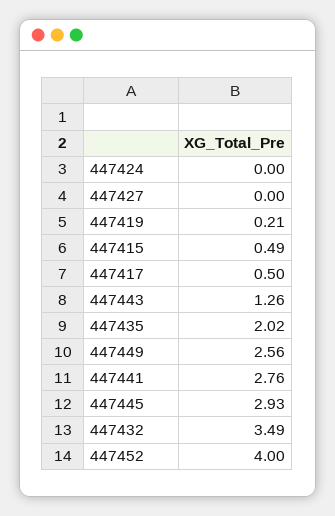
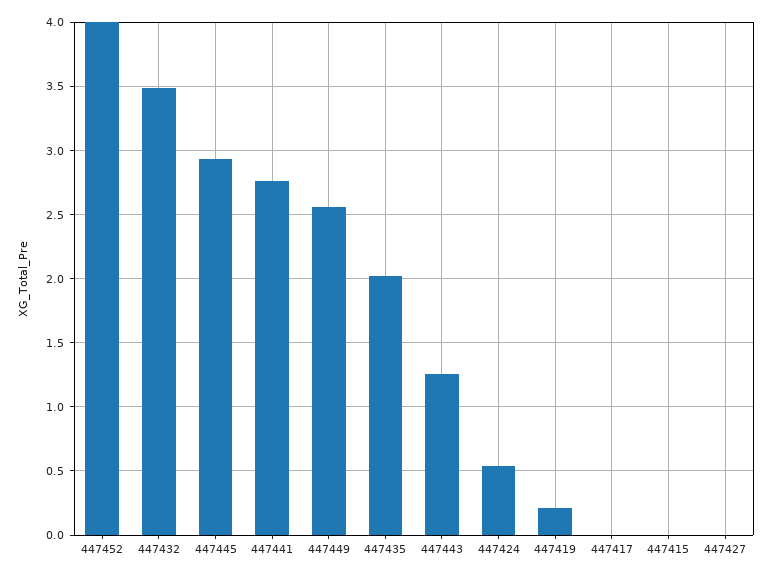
447424: 0 -> 0.55
447415: 0.49 -> 0
447417: 0.5 -> 0

